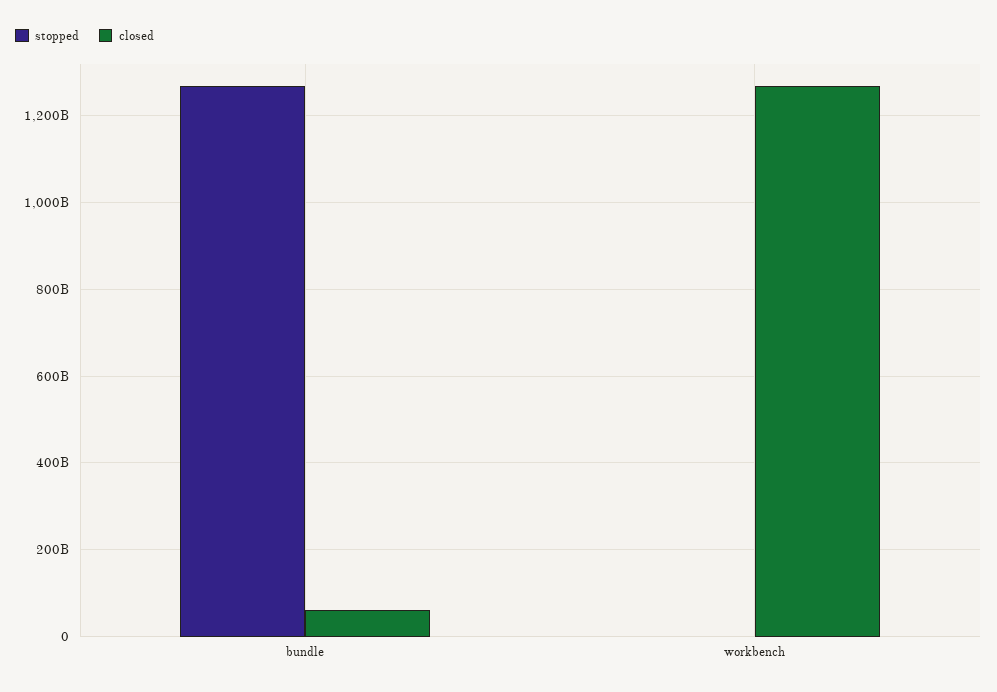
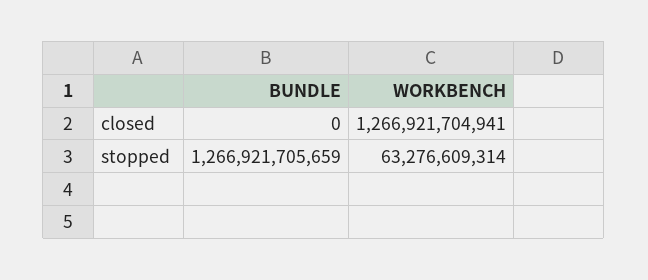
closed, bundle: 60000000000 -> 0
stopped, workbench: 0 -> 63276609314

